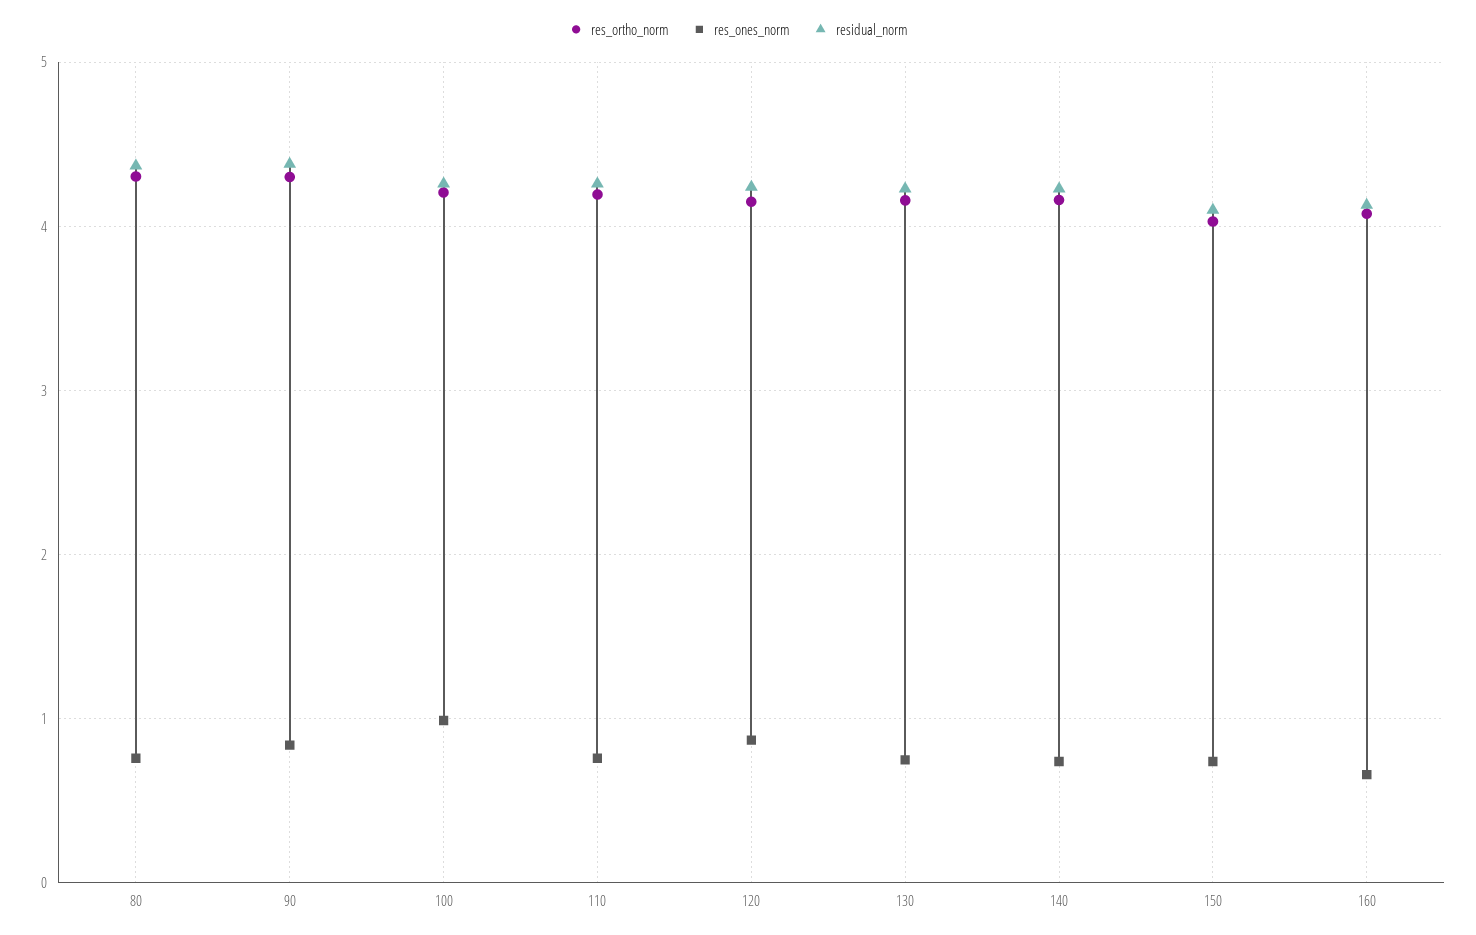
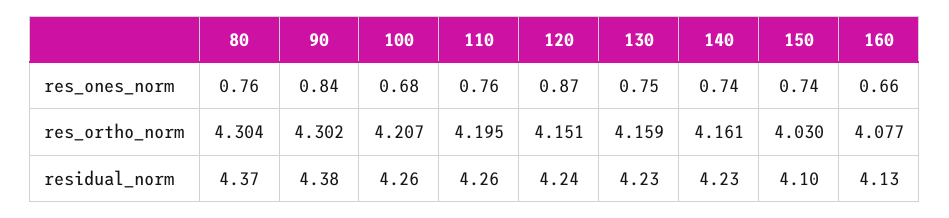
res_ones_norm, 100: 1 -> 0.68

